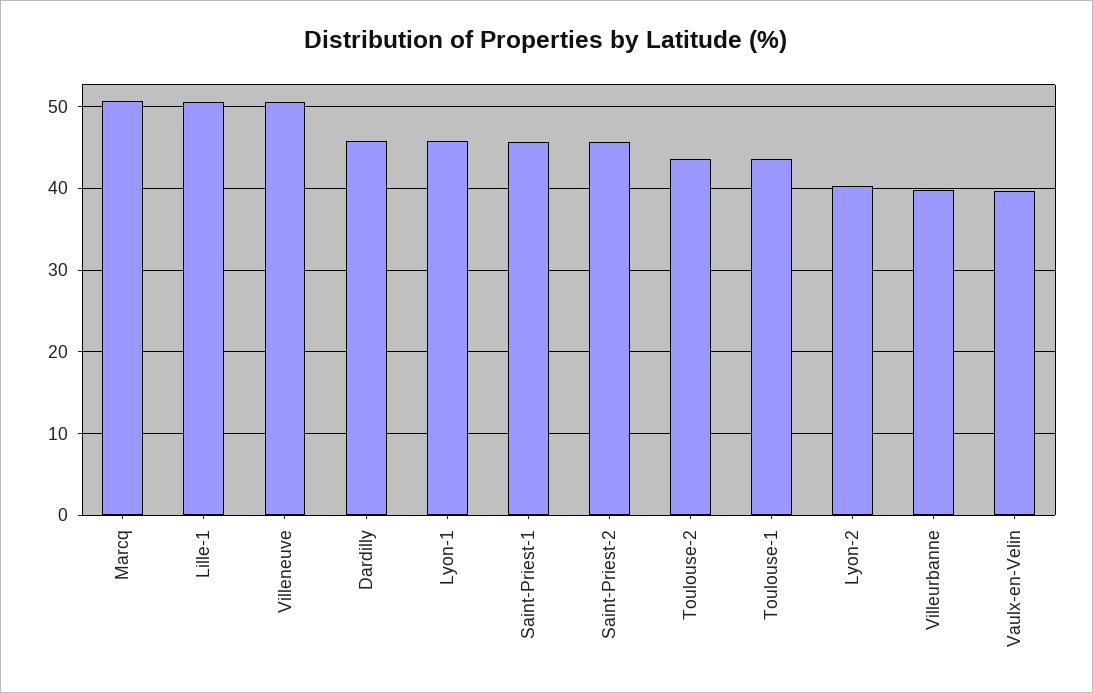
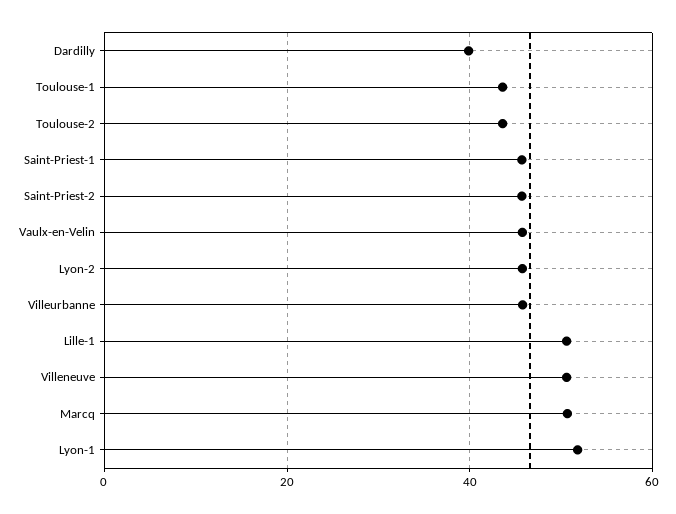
Dardilly: 46 -> 40
Lyon-1: 46 -> 52
Lyon-2: 40 -> 46
Villeurbanne: 40 -> 46
Vaulx-en-Velin: 40 -> 46

